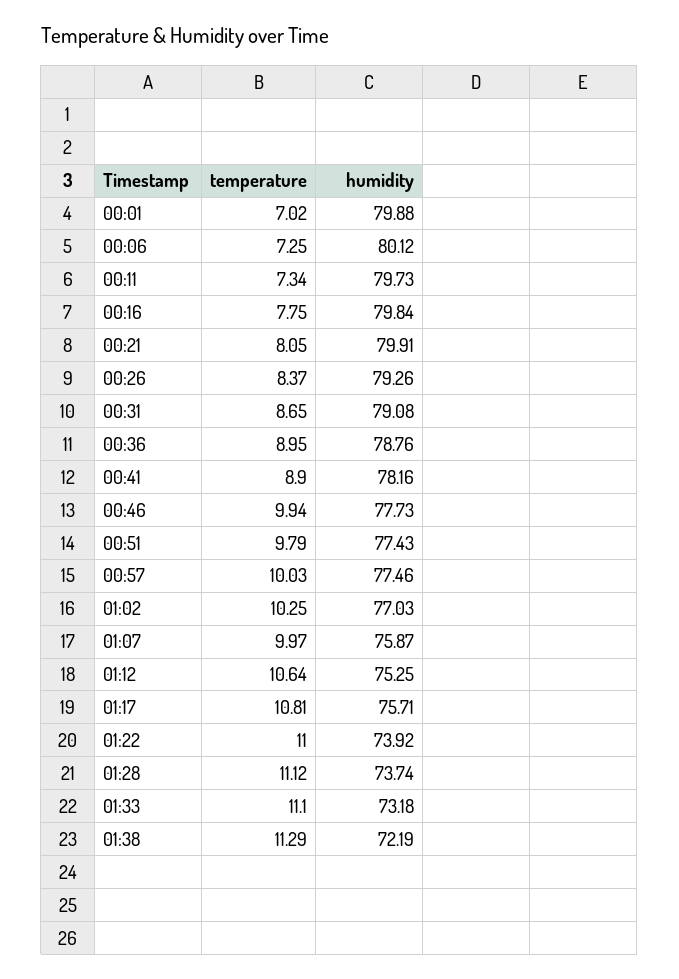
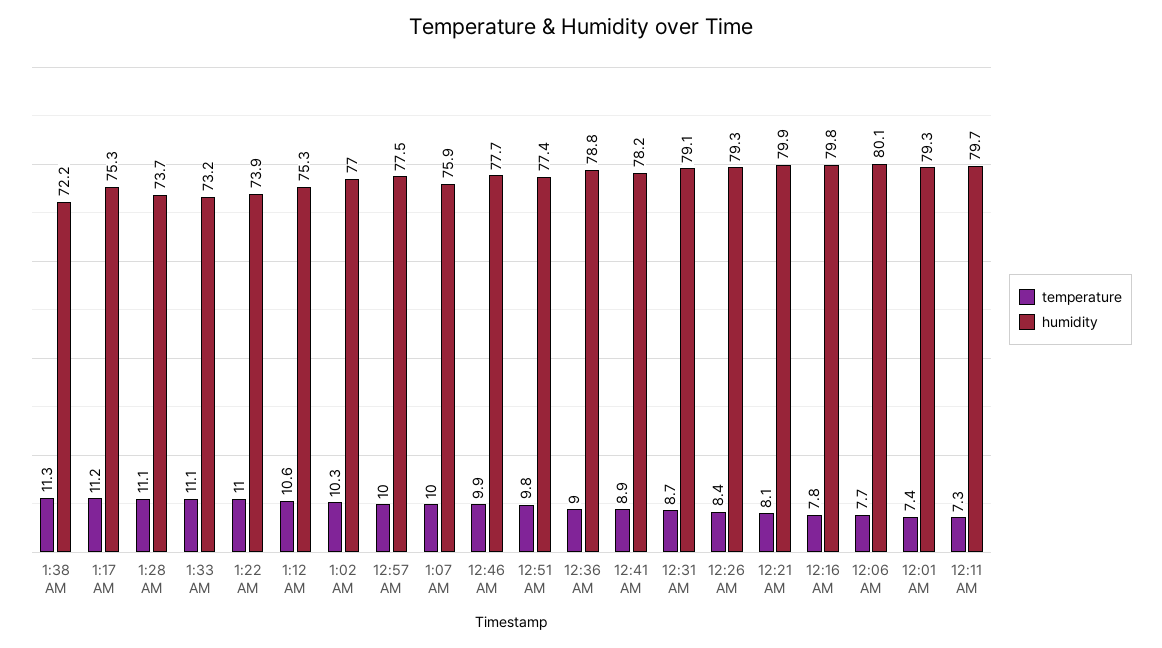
temperature, 00:01: 7.02 -> 7.4
humidity, 00:01: 79.88 -> 79.3
temperature, 00:06: 7.25 -> 7.7
temperature, 01:17: 10.81 -> 11.2
humidity, 01:17: 75.71 -> 75.3

